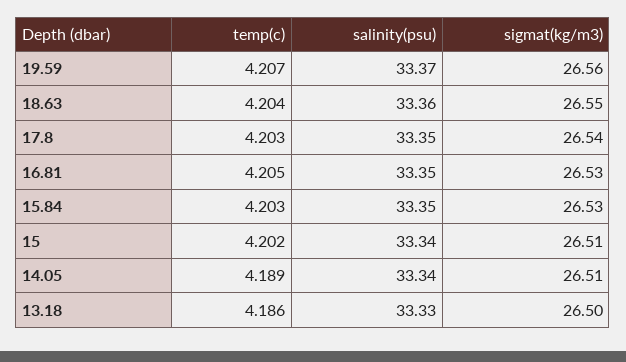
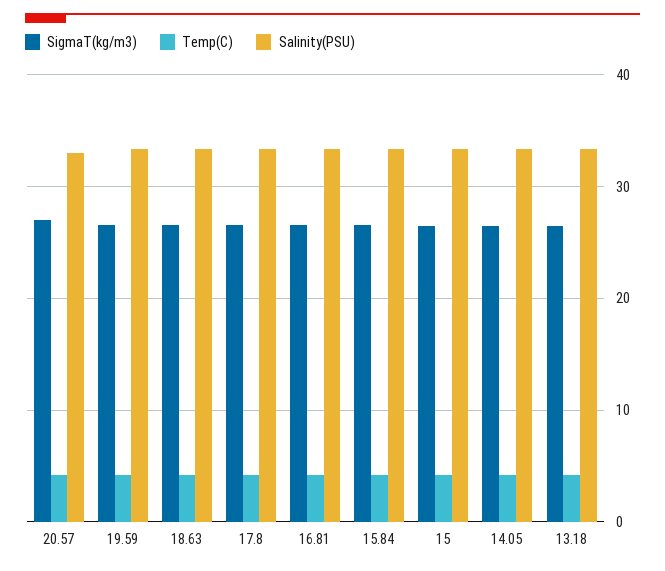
sigmat(kg/m3), 20.57: none -> 27
temp(c), 20.57: none -> 4
salinity(psu), 20.57: none -> 33

